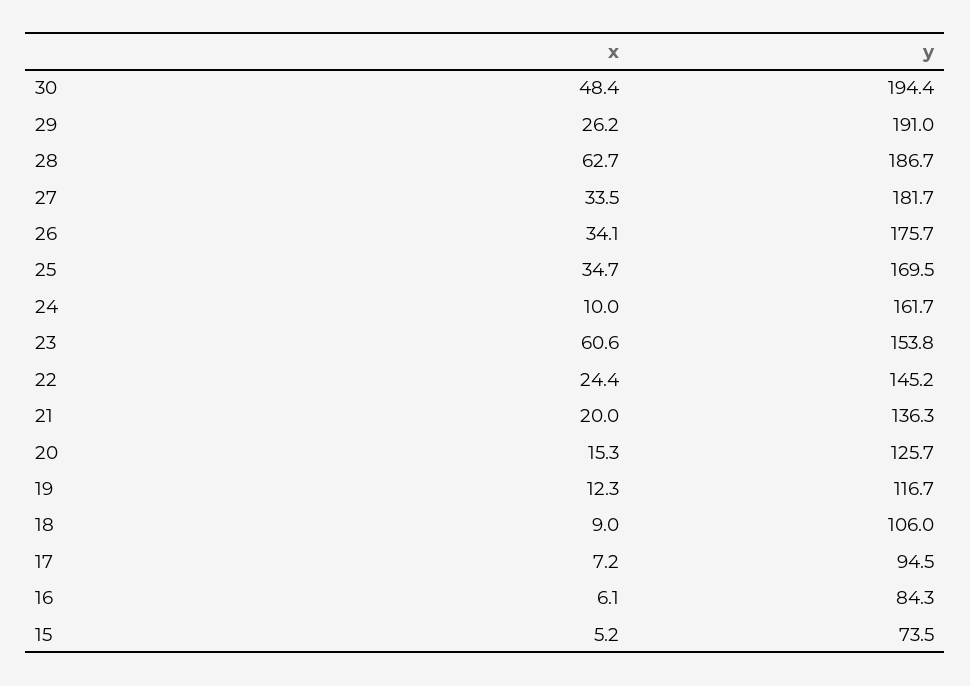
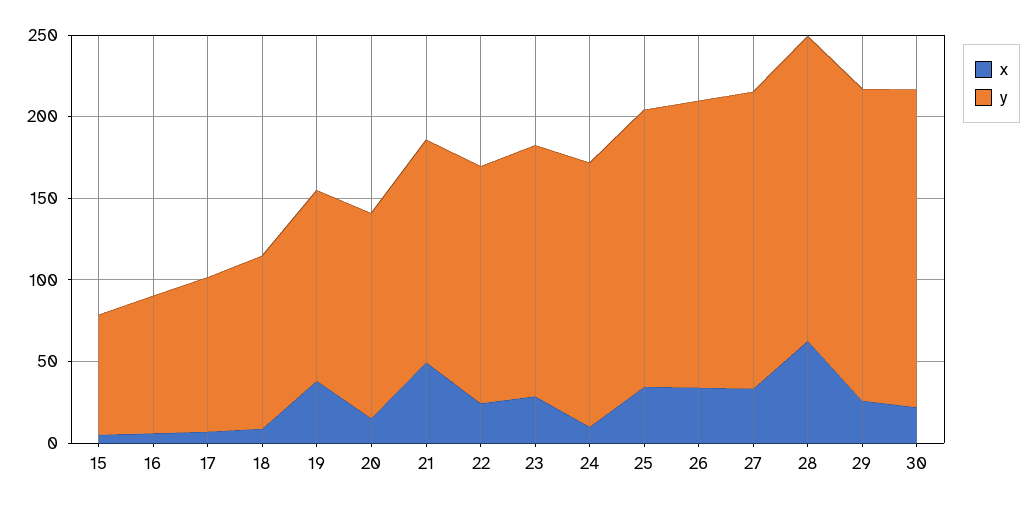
x, 30: 48.4 -> 20
x, 23: 60.6 -> 30
x, 21: 20 -> 50
x, 19: 12.3 -> 40

